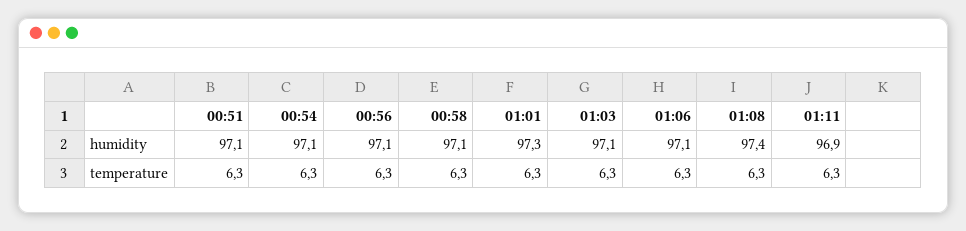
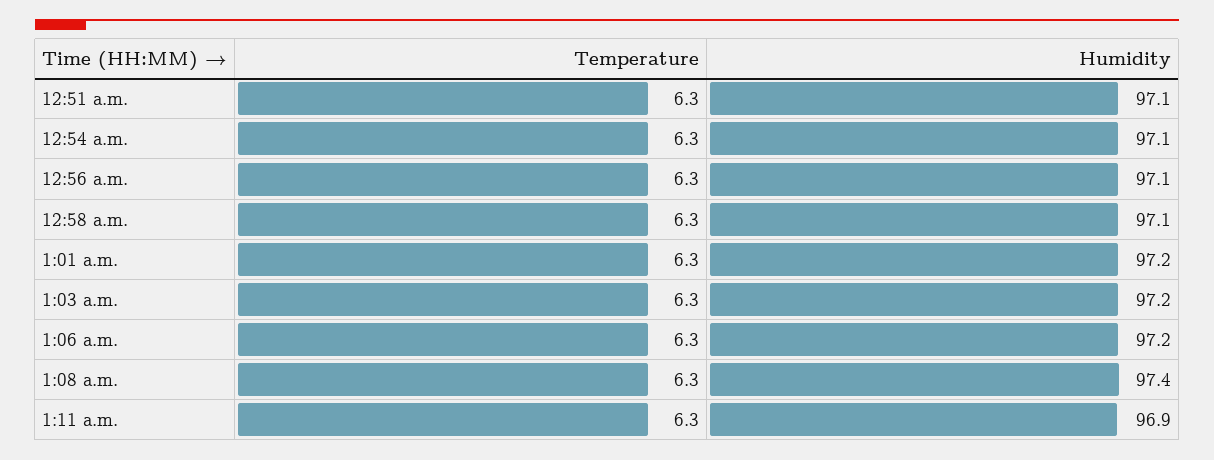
01:01, humidity: 97.3 -> 97.2
01:03, humidity: 97.1 -> 97.2
01:06, humidity: 97.1 -> 97.2

